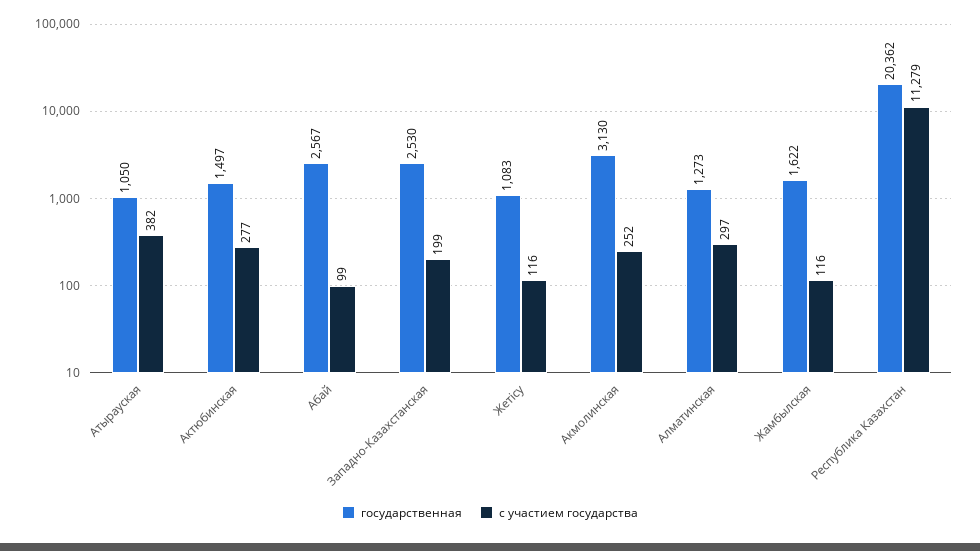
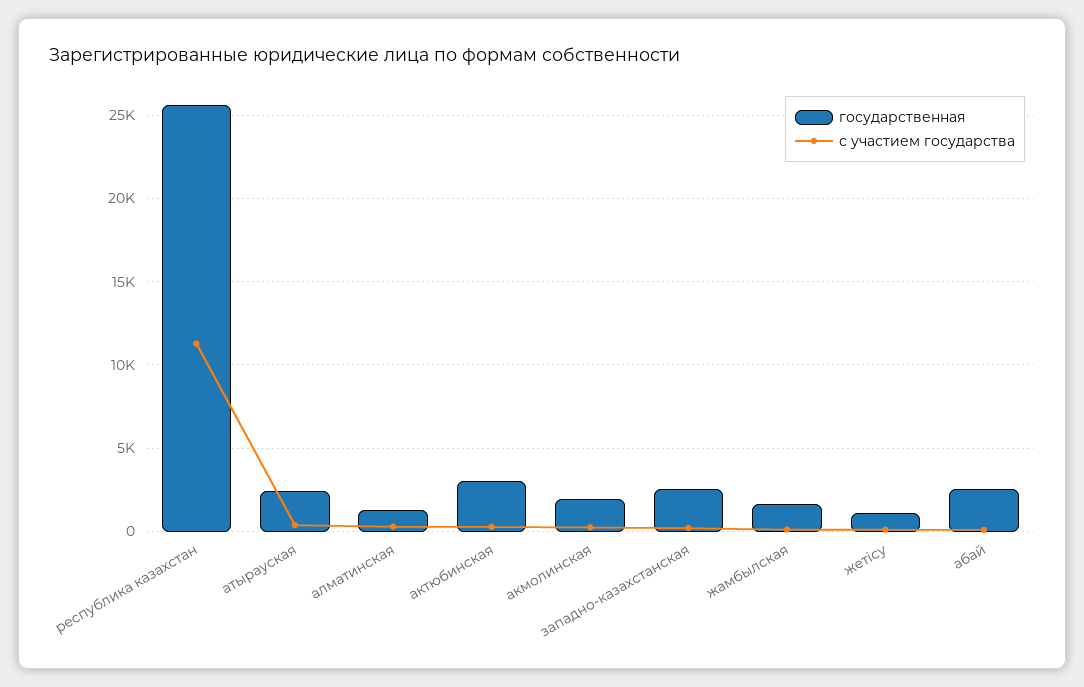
государственная, Атырауская: 1050 -> 2500
государственная, Актюбинская: 1497 -> 3000
государственная, Акмолинская: 3130 -> 2000
государственная, Республика Казахстан: 20362 -> 25500

